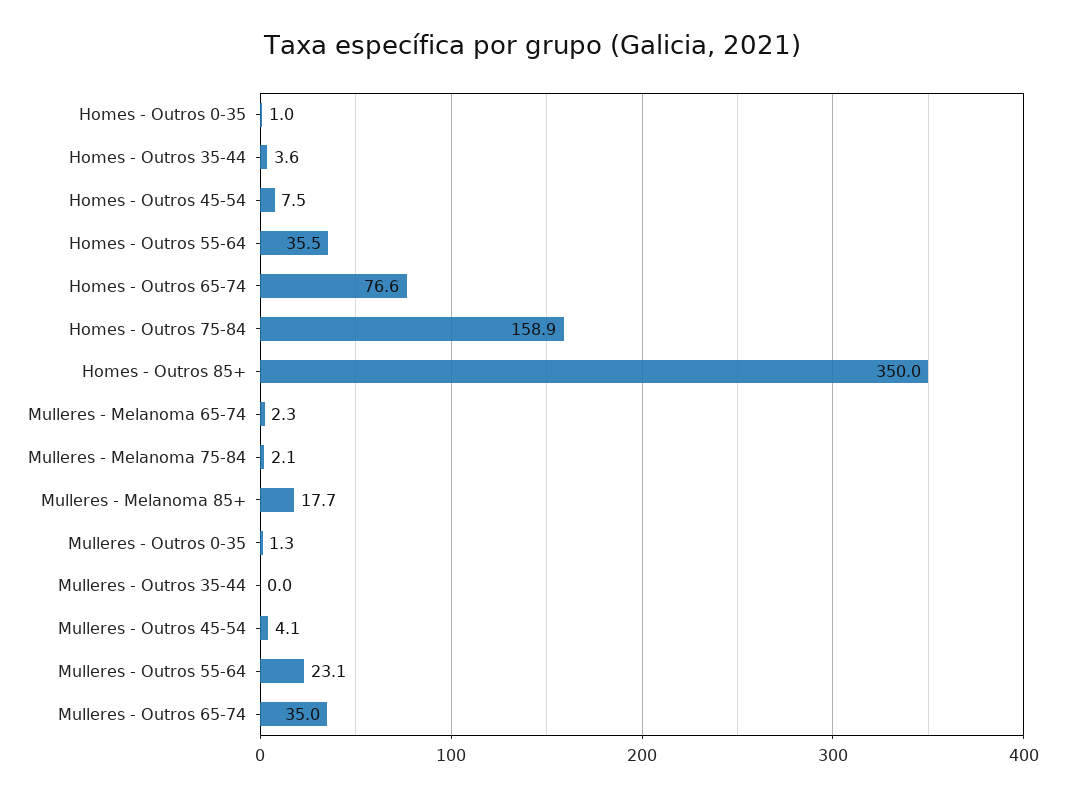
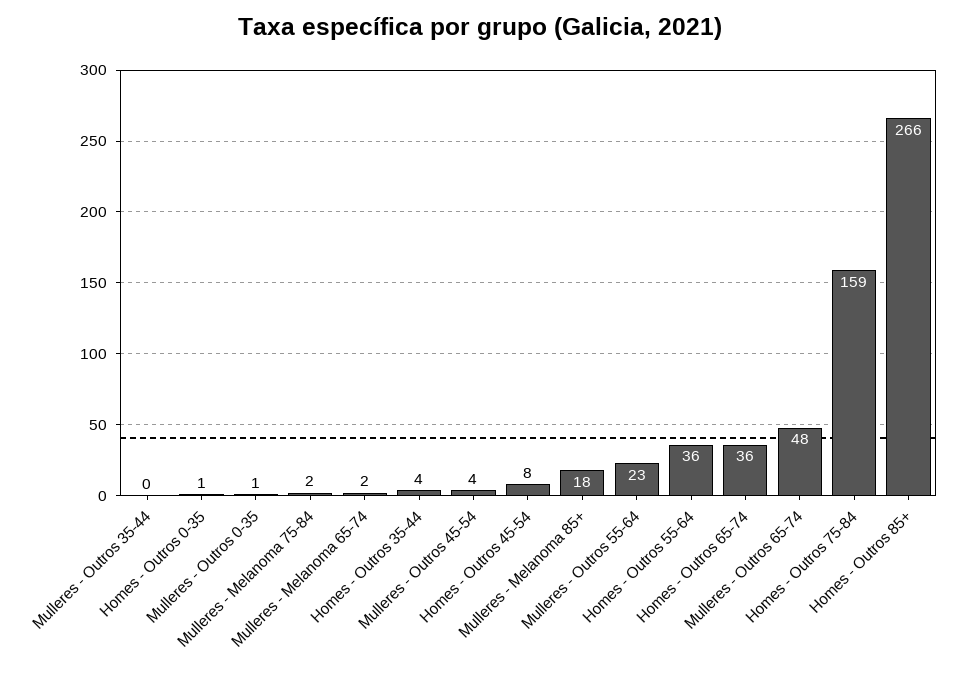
Homes - Outros 65-74: 76.6 -> 36
Homes - Outros 85+: 350 -> 266
Mulleres - Outros 65-74: 35 -> 48

